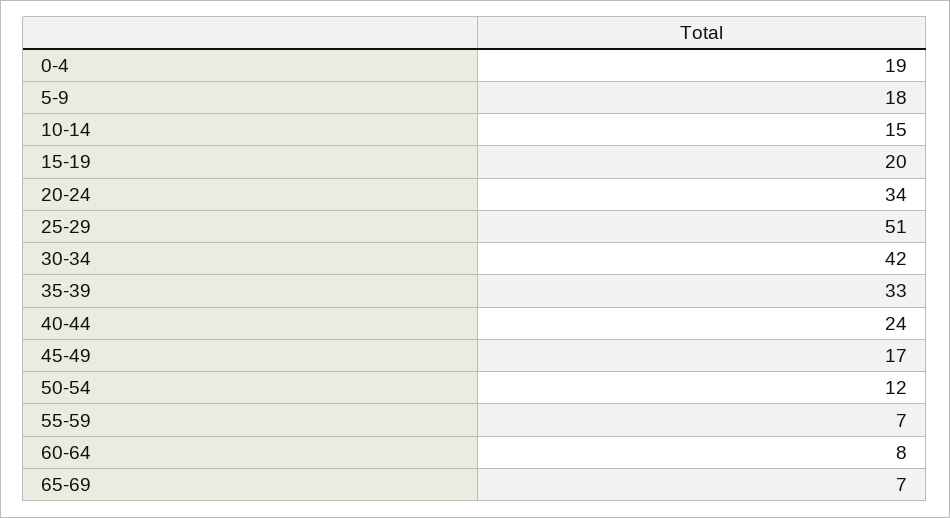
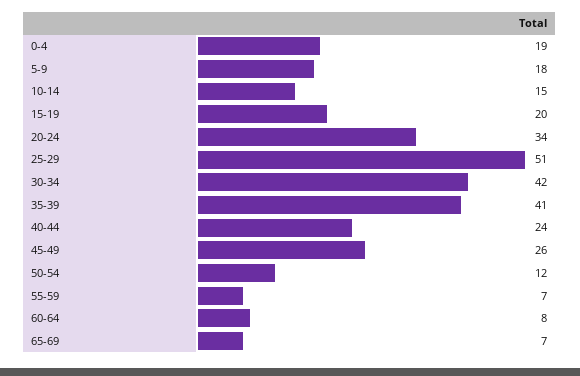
35-39: 33 -> 41
45-49: 17 -> 26

